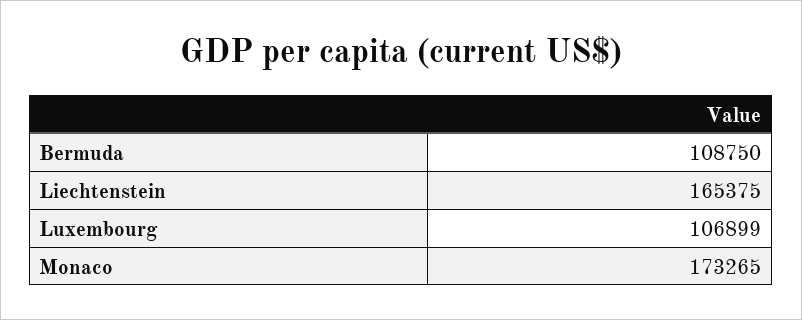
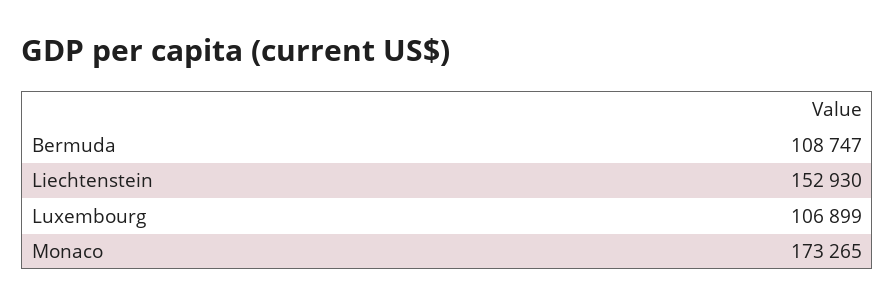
Bermuda: 108750 -> 108747
Liechtenstein: 165375 -> 152930

